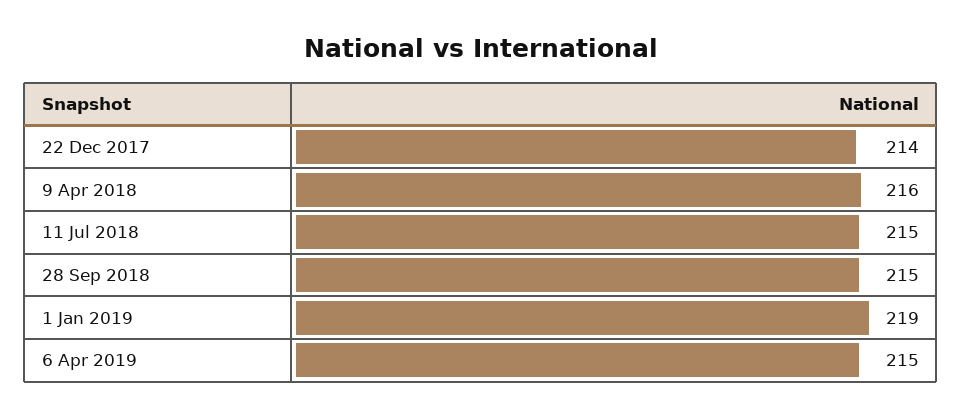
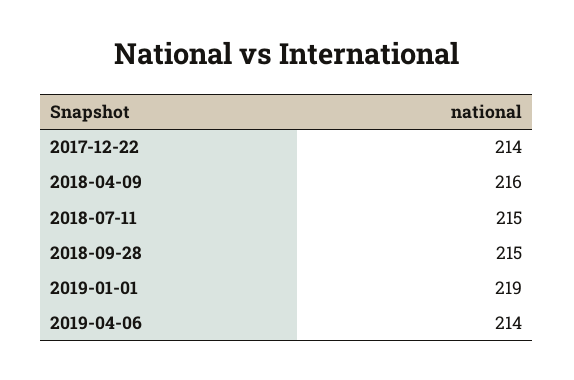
6 Apr 2019: 215 -> 214

